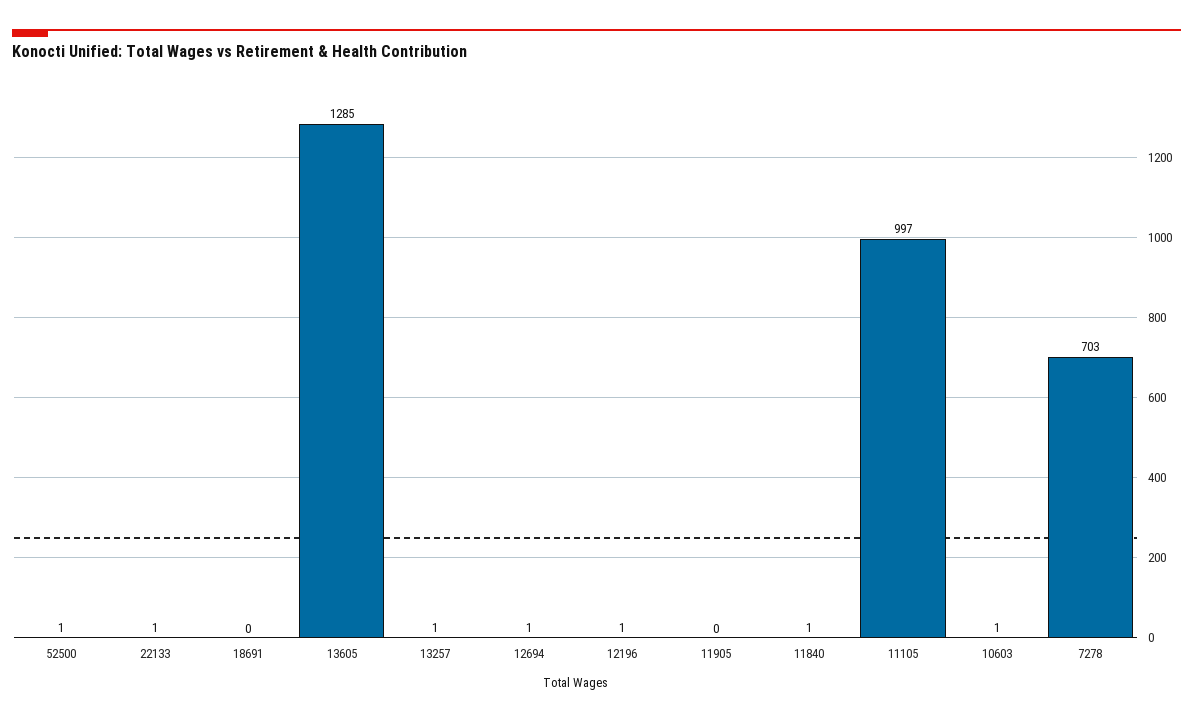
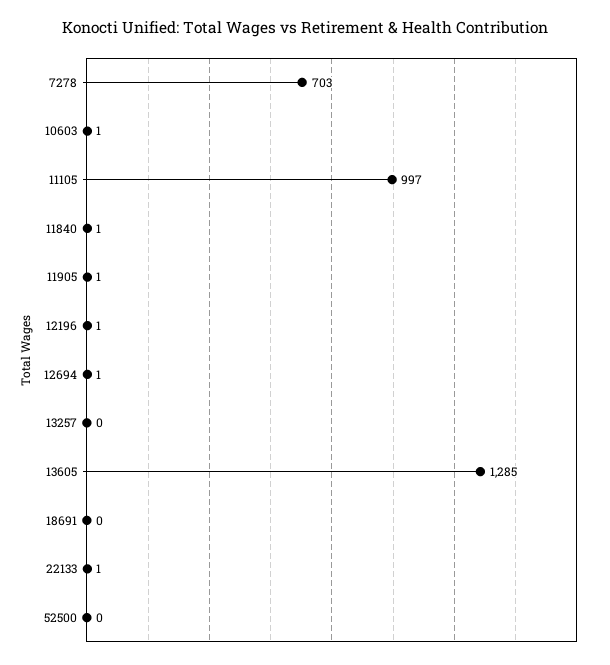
52500: 1 -> 0
13257: 1 -> 0
11905: 0 -> 1

